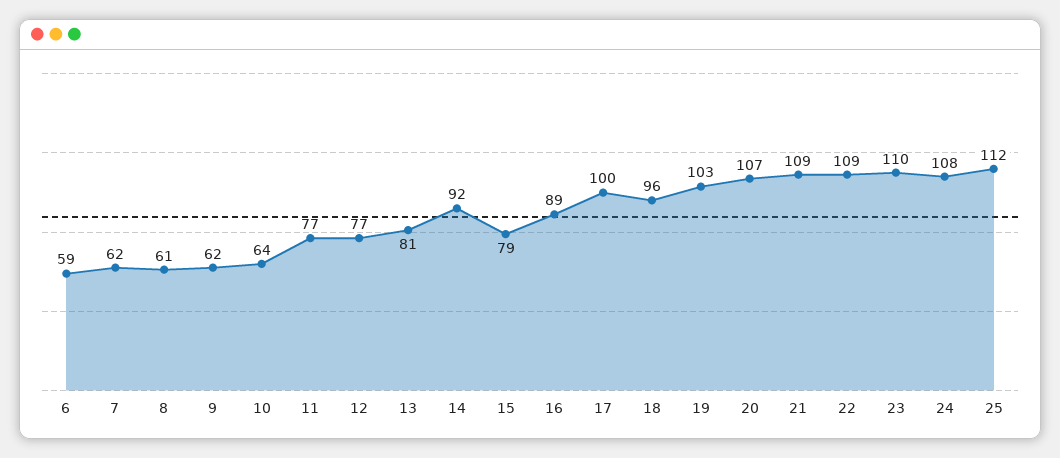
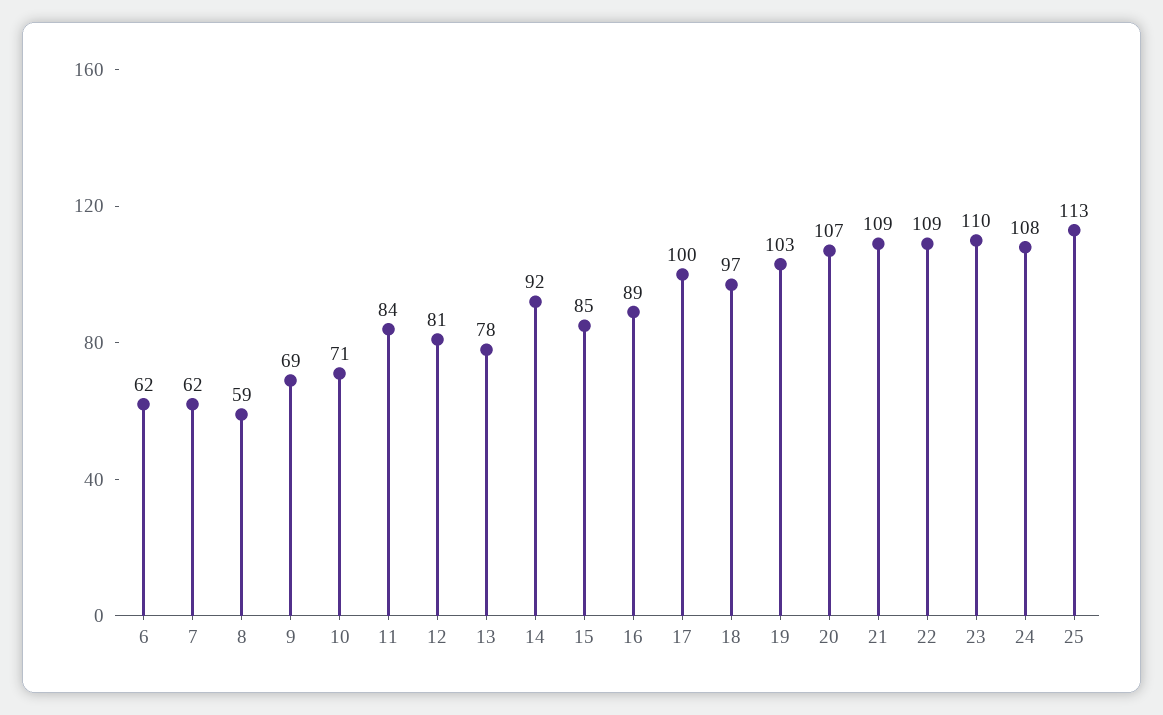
6: 59 -> 62
8: 61 -> 59
9: 62 -> 69
10: 64 -> 71
11: 77 -> 84
12: 77 -> 81
13: 81 -> 78
15: 79 -> 85
18: 96 -> 97
25: 112 -> 113

